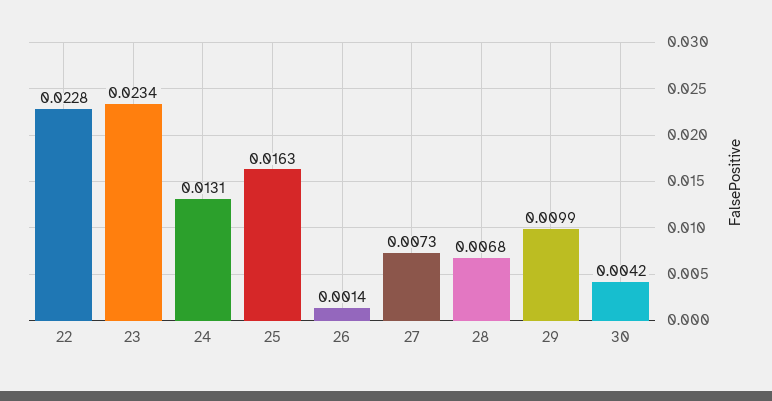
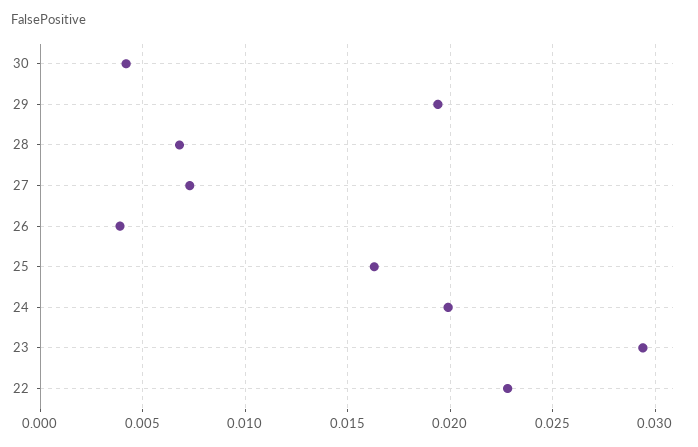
23: 0.0234 -> 0.0295
24: 0.0131 -> 0.02
26: 0.0014 -> 0.004
29: 0.0099 -> 0.0195

